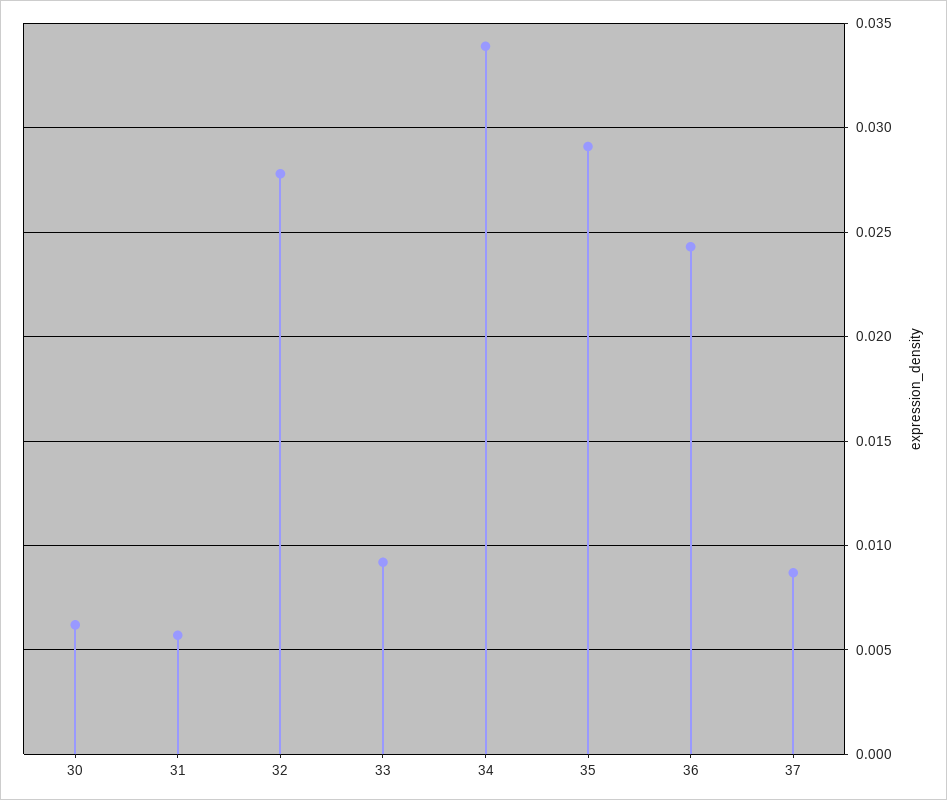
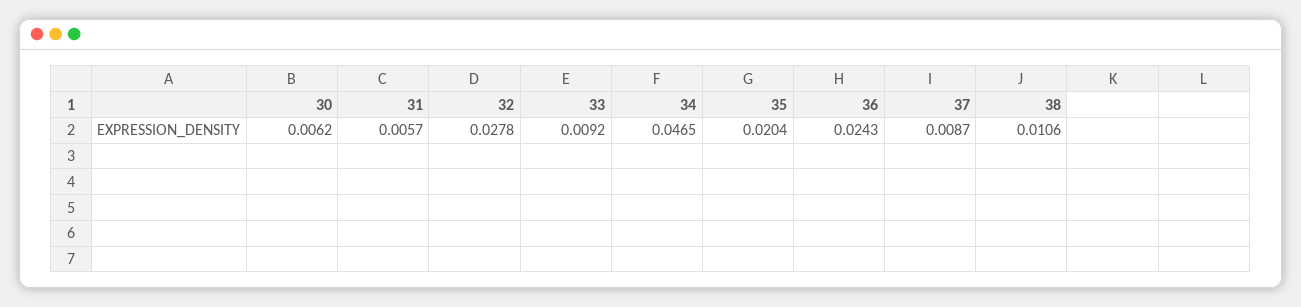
34: 0.034 -> 0.0465
35: 0.029 -> 0.0204
38: none -> 0.0106

